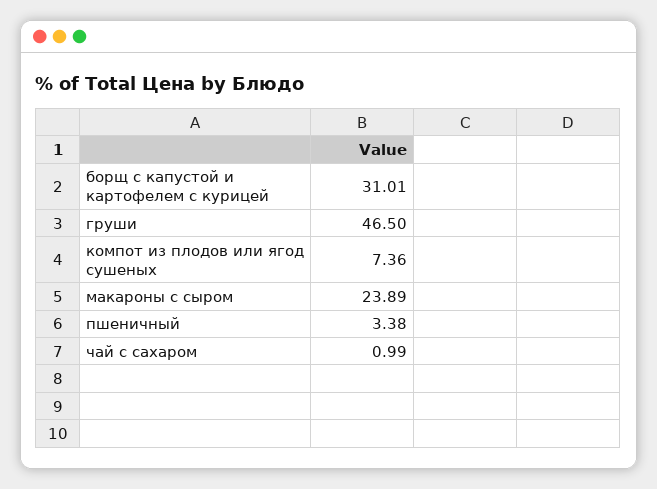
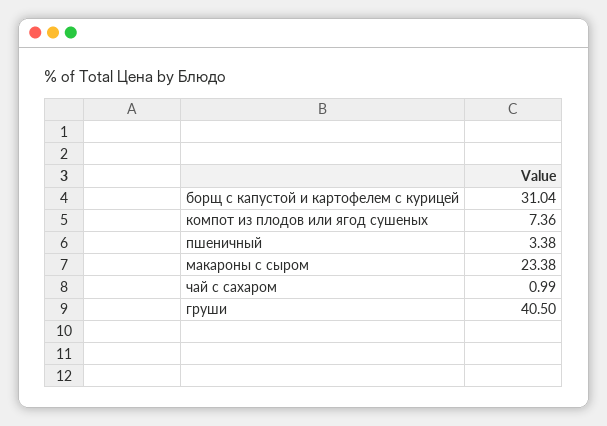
борщ с капустой и картофелем с курицей: 31.01 -> 31.04
груши: 46.5 -> 40.5
макароны с сыром: 23.89 -> 23.38

